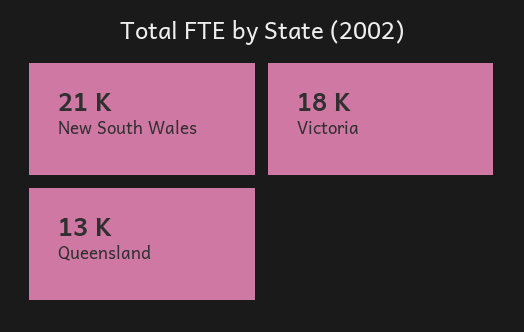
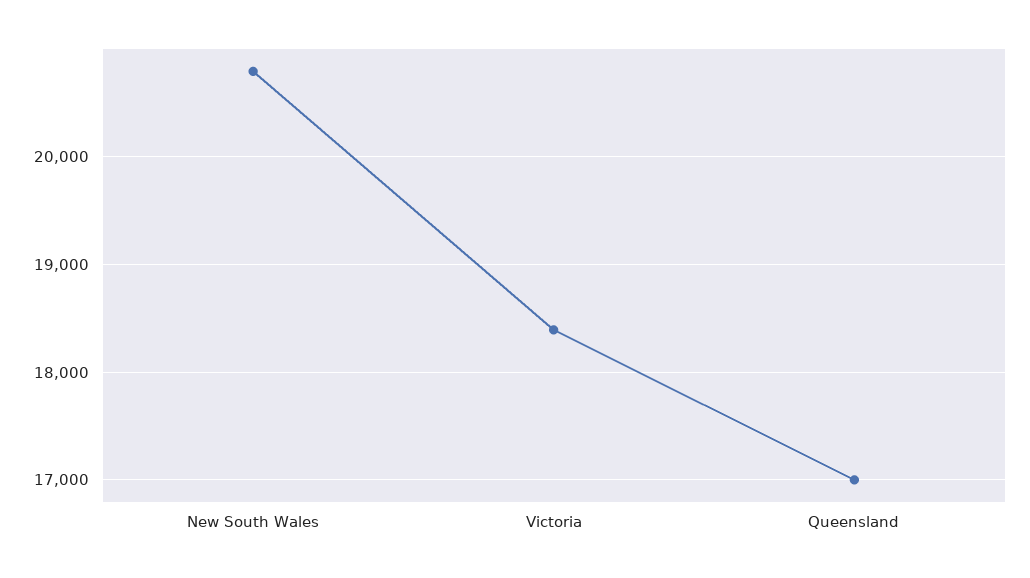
Queensland: 13000 -> 17000

